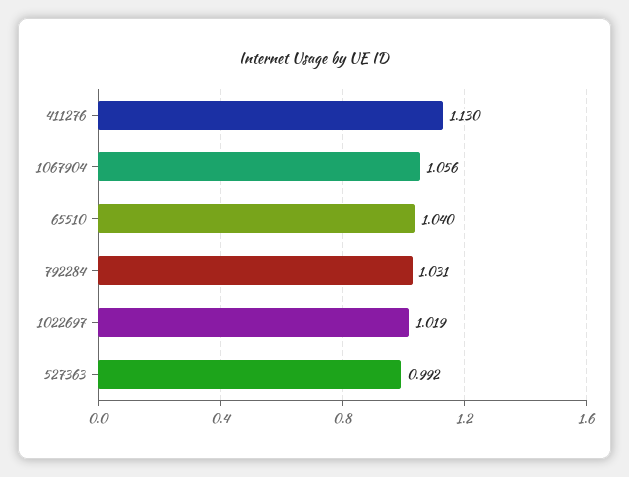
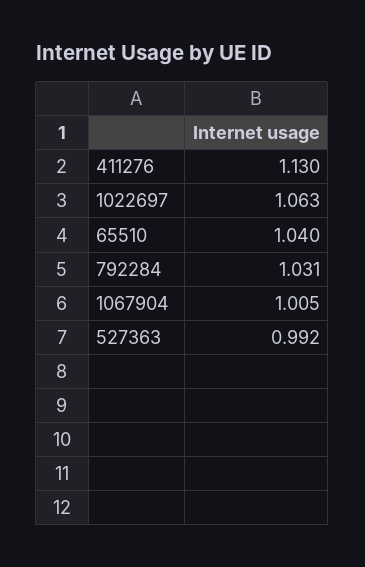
1067904: 1.056 -> 1.005
1022697: 1.019 -> 1.063

